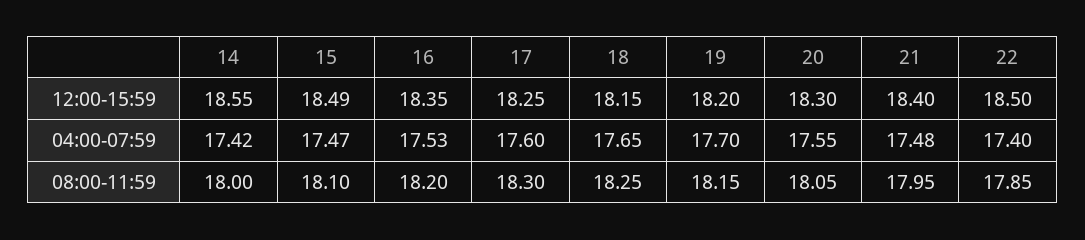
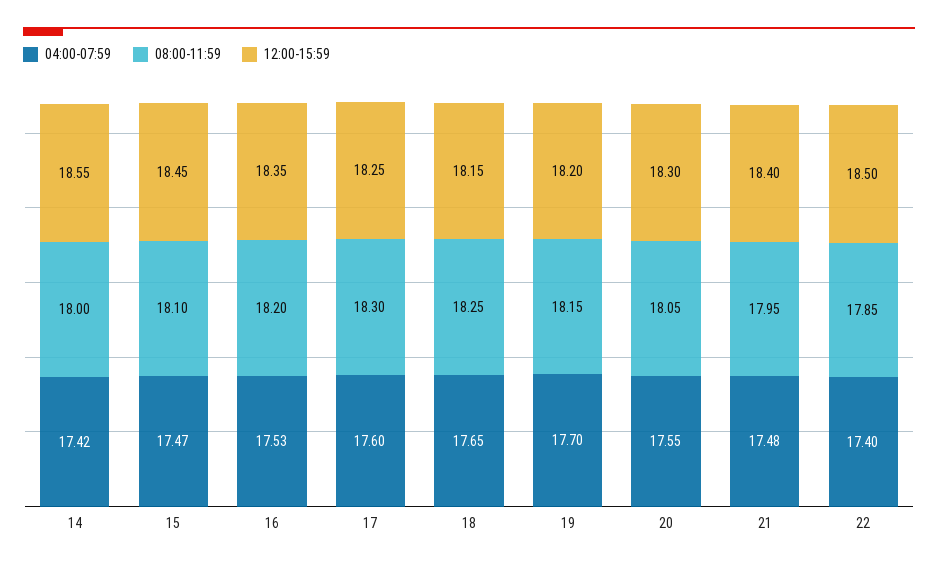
12:00-15:59, 15: 18.49 -> 18.45

